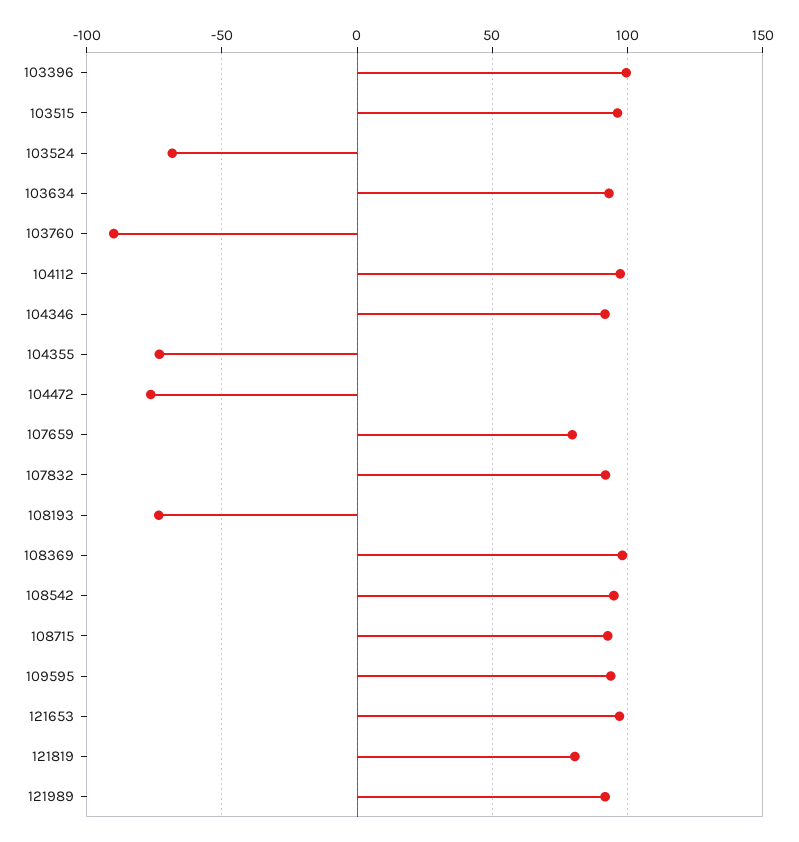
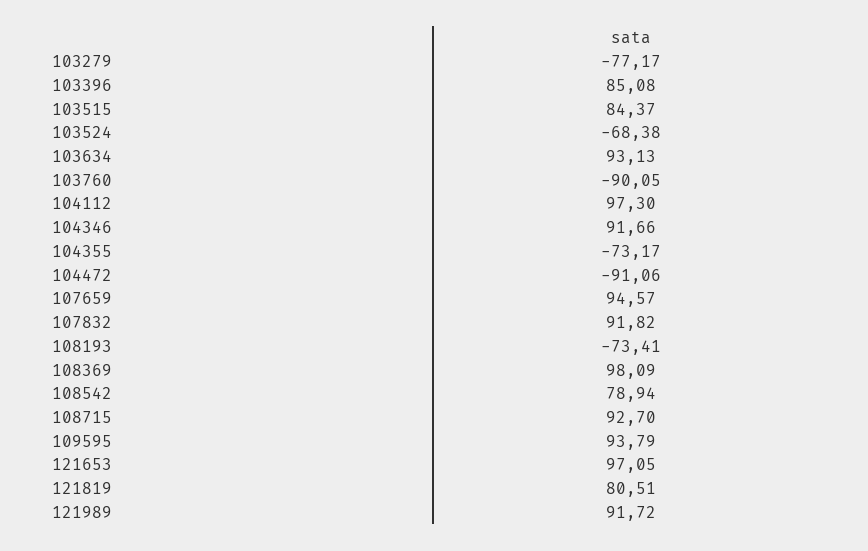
103396: 100 -> 85.08
103515: 95 -> 84.37
104472: -75 -> -91.06
107659: 80 -> 94.57
108542: 95 -> 78.94
103279: none -> -77.17

